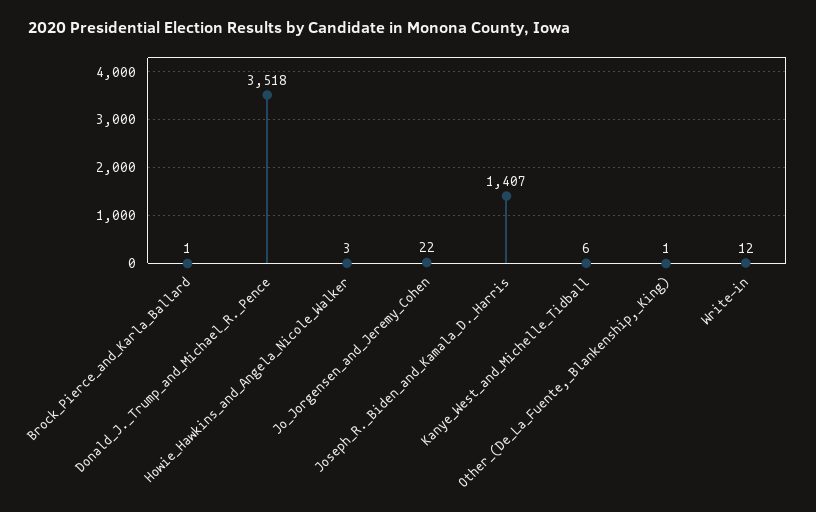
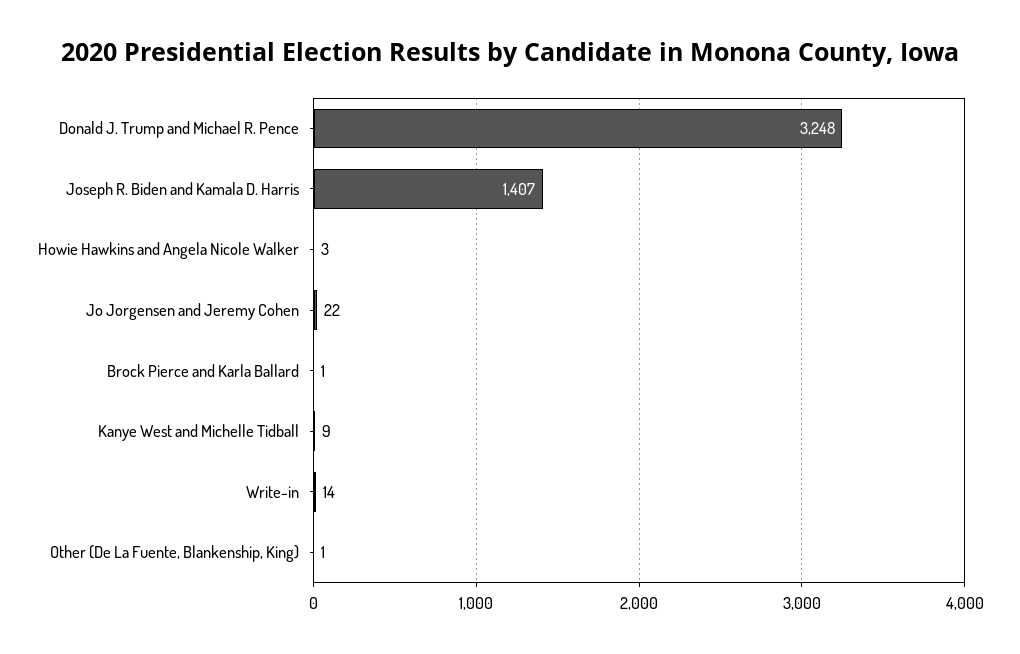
Donald_J._Trump_and_Michael_R._Pence: 3518 -> 3248
Kanye_West_and_Michelle_Tidball: 6 -> 9
Write-in: 12 -> 14

